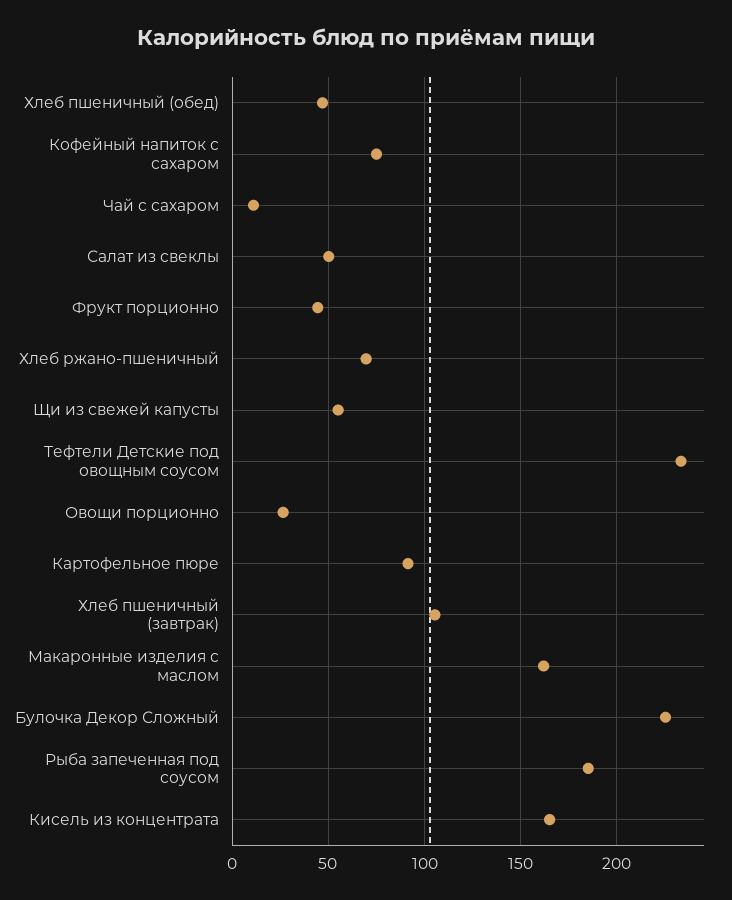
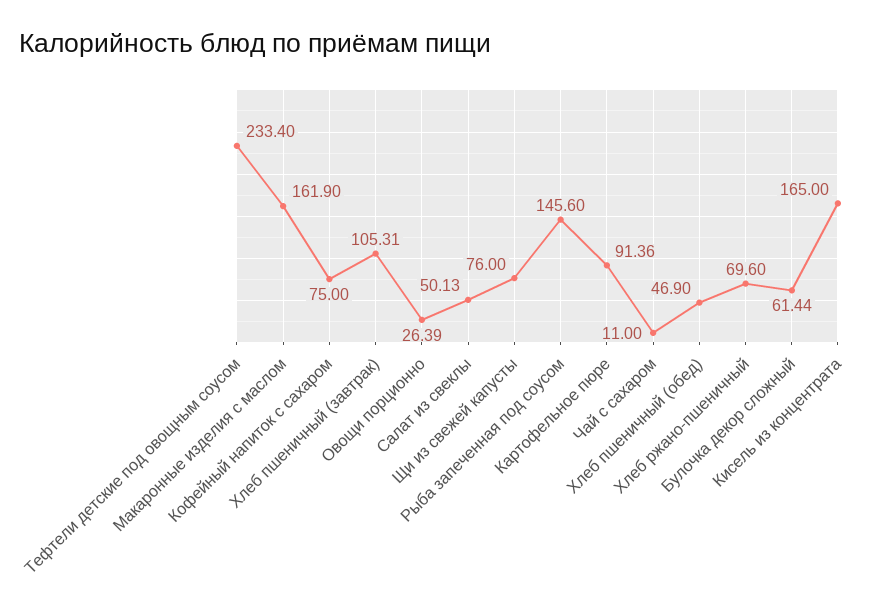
Фрукт порционно: 45 -> none
Щи из свежей капусты: 55 -> 76
Булочка Декор Сложный: 225 -> 61.44
Рыба запеченная под соусом: 185 -> 145.6

